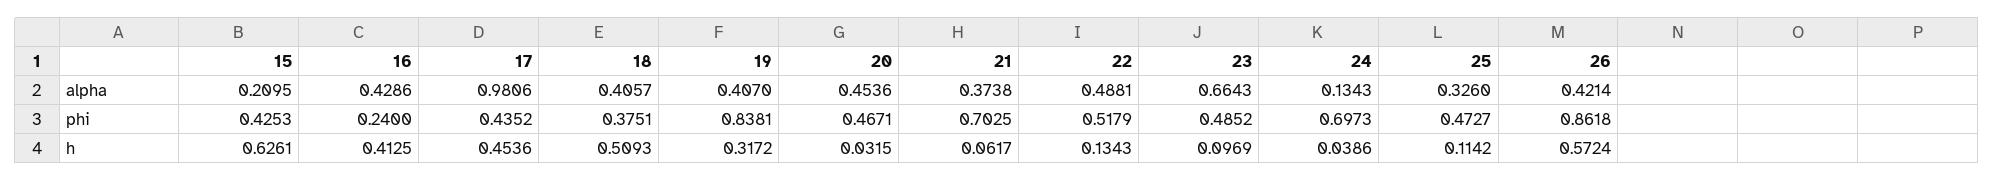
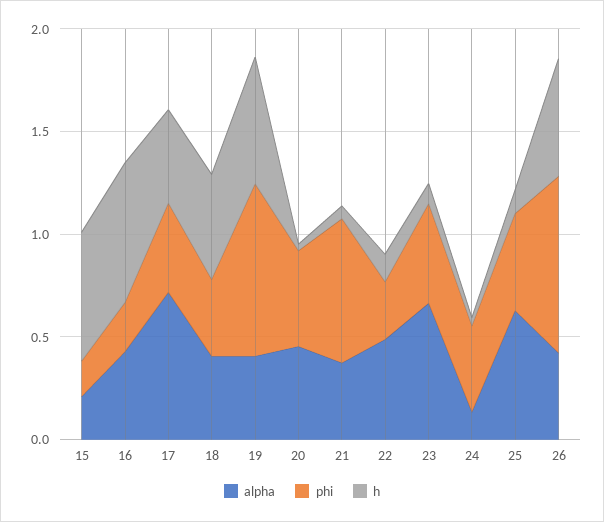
alpha, 17: 0.9806 -> 0.7
alpha, 25: 0.326 -> 0.6
phi, 15: 0.4253 -> 0.2
phi, 22: 0.5179 -> 0.3
phi, 24: 0.6973 -> 0.4
h, 16: 0.4125 -> 0.7
h, 19: 0.3172 -> 0.6

